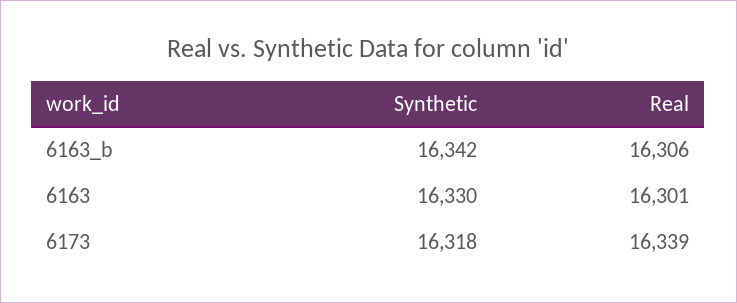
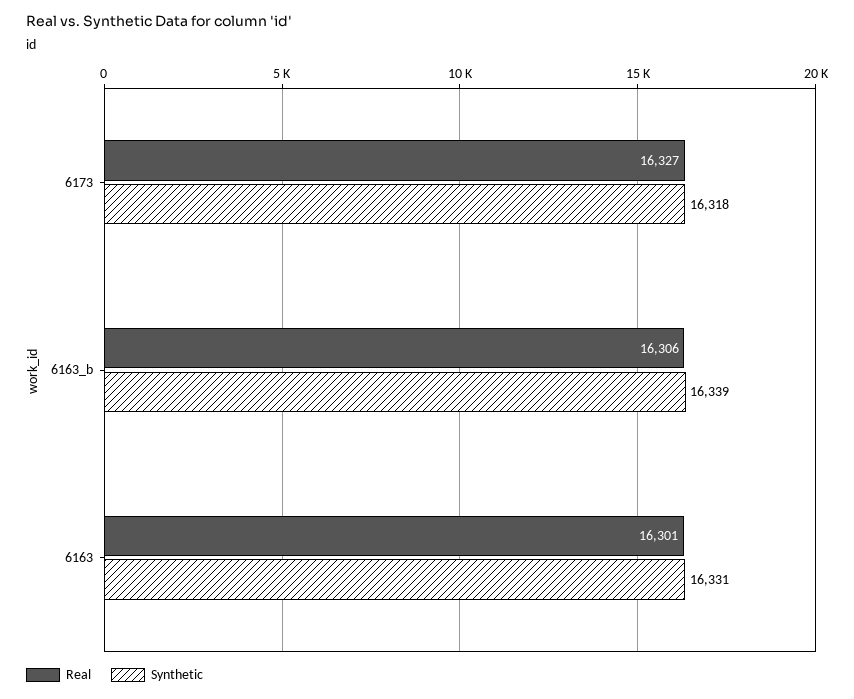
Synthetic, 6163_b: 16342 -> 16339
Synthetic, 6163: 16330 -> 16331
Real, 6173: 16339 -> 16327

